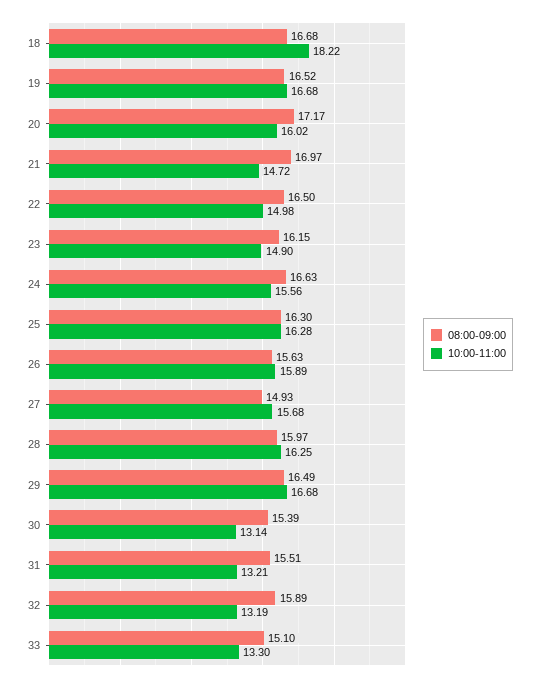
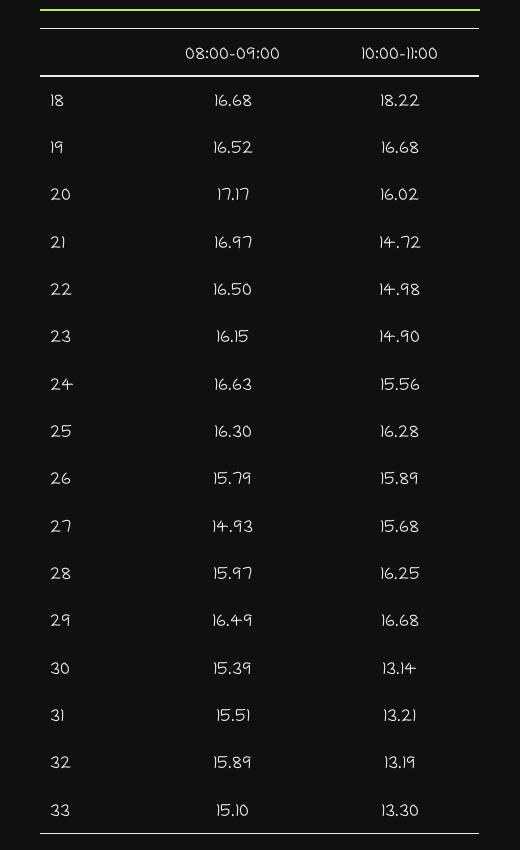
08:00-09:00, 26: 15.63 -> 15.79

